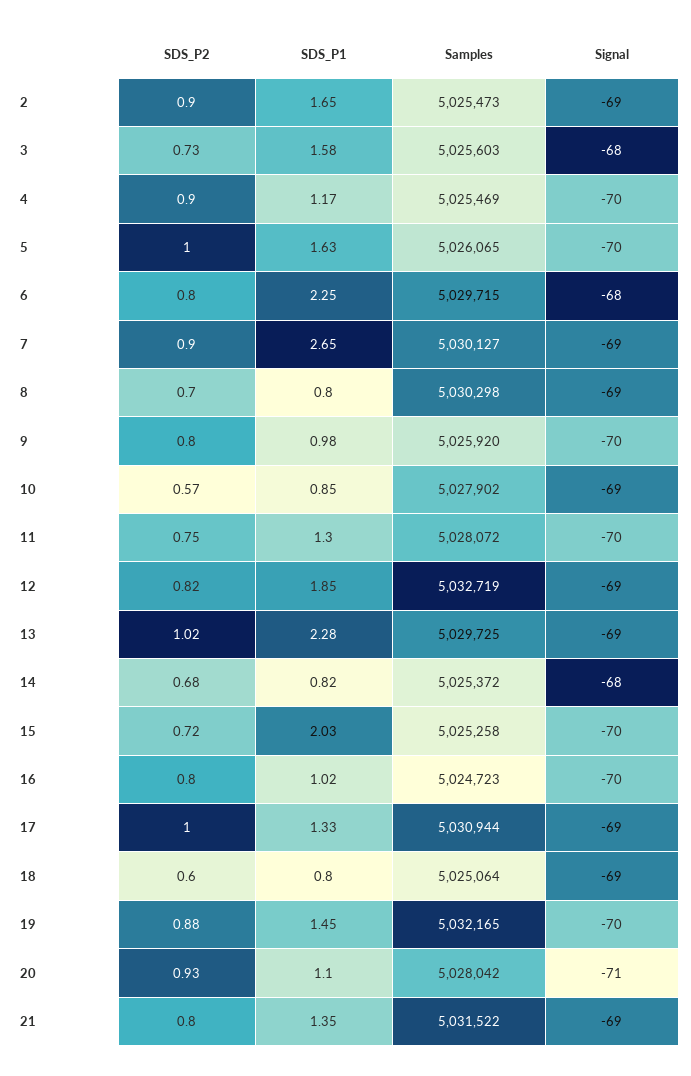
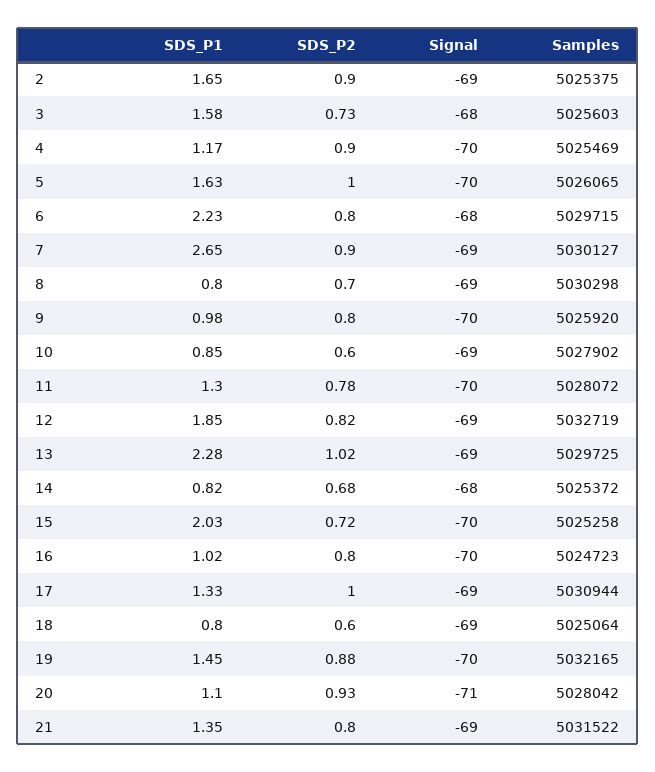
Samples, 2: 5025473 -> 5025375
SDS_P1, 6: 2.25 -> 2.23
SDS_P2, 10: 0.57 -> 0.6
SDS_P2, 11: 0.75 -> 0.78

